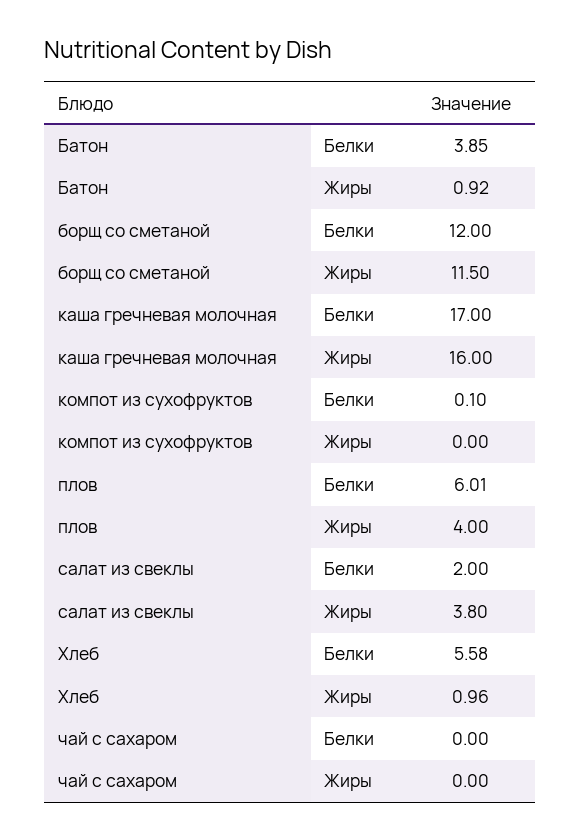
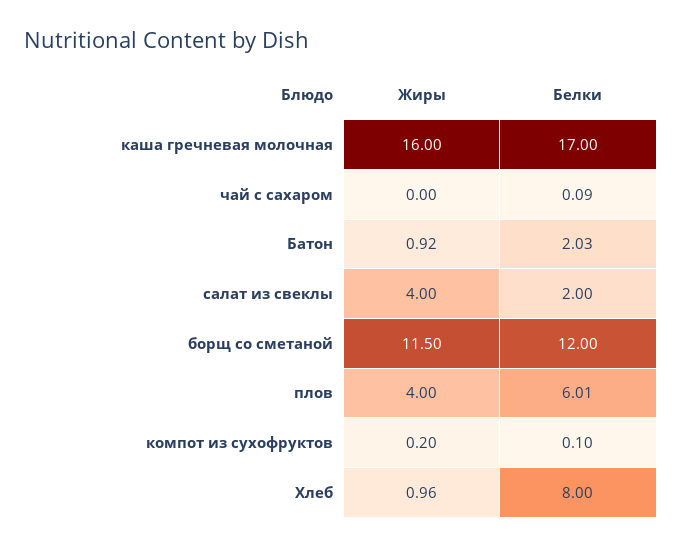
Батон, Белки: 3.85 -> 2.03
компот из сухофруктов, Жиры: 0 -> 0.2
салат из свеклы, Жиры: 3.8 -> 4
Хлеб, Белки: 5.58 -> 8
чай с сахаром, Белки: 0 -> 0.09

